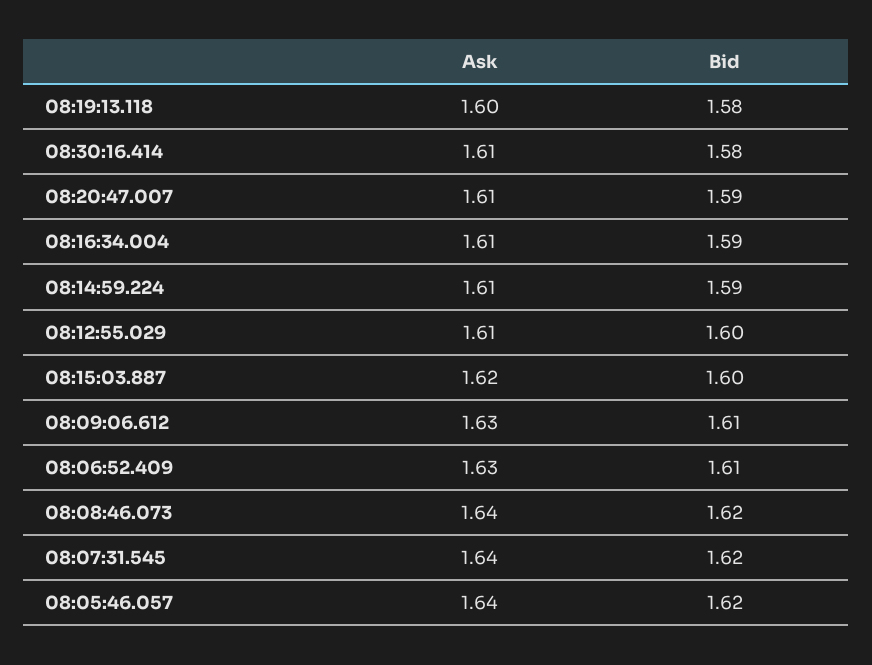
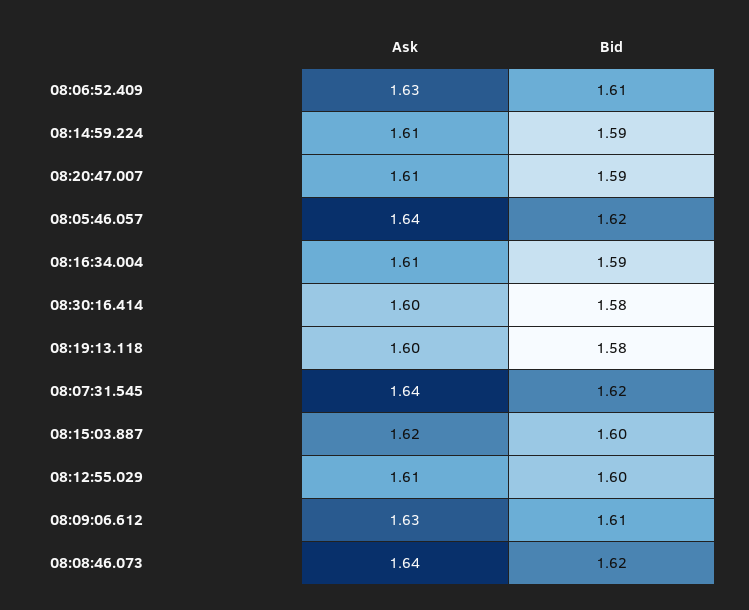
Ask, 08:30:16.414: 1.61 -> 1.6

